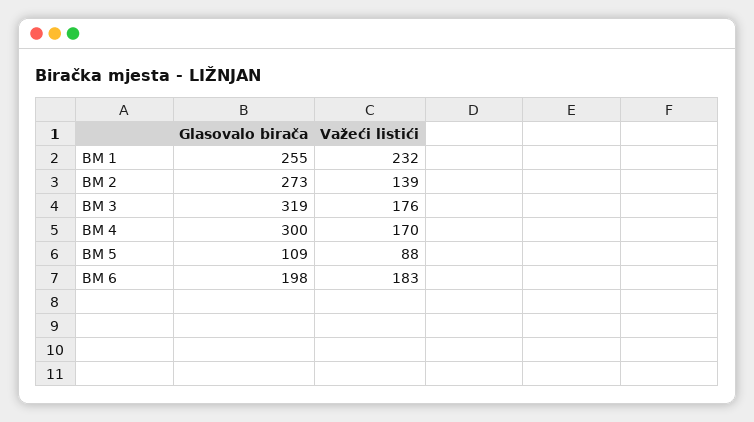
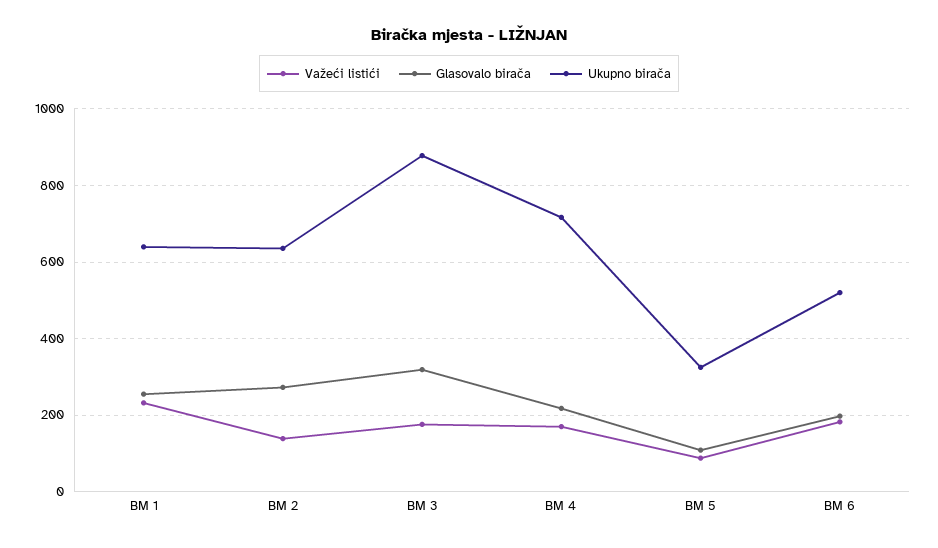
Glasovalo birača, BM 4: 300 -> 220
Ukupno birača, BM 1: none -> 640
Ukupno birača, BM 2: none -> 640
Ukupno birača, BM 3: none -> 880
Ukupno birača, BM 4: none -> 720
Ukupno birača, BM 5: none -> 320
Ukupno birača, BM 6: none -> 520

